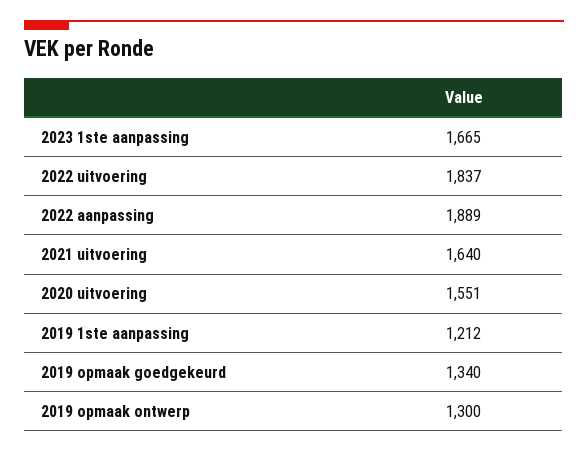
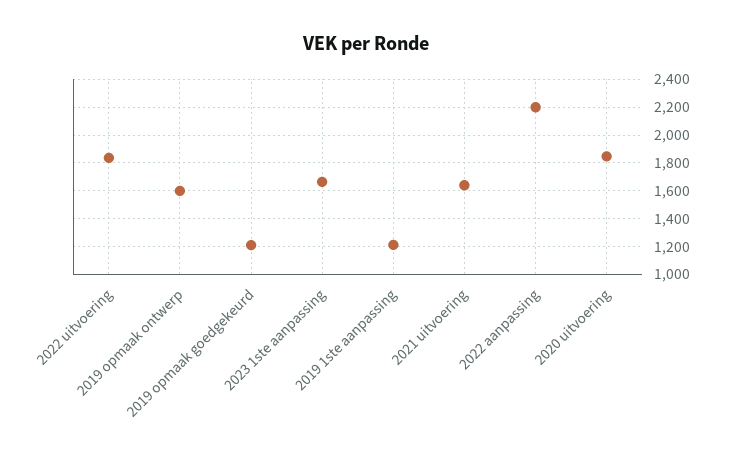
2022 aanpassing: 1889 -> 2200
2020 uitvoering: 1551 -> 1850
2019 opmaak goedgekeurd: 1340 -> 1200
2019 opmaak ontwerp: 1300 -> 1600

